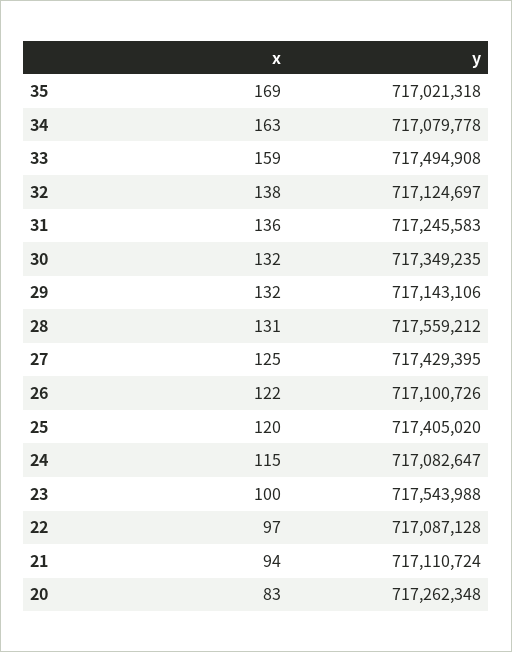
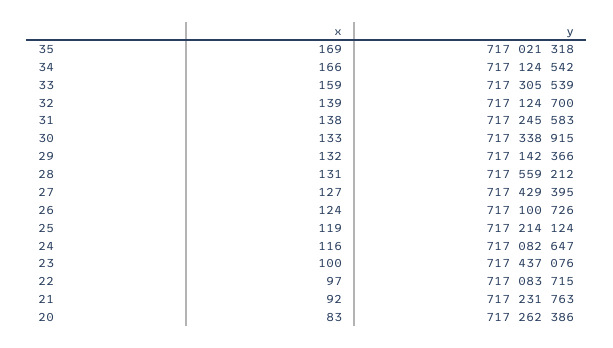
x, 34: 163 -> 166
y, 34: 717079778 -> 717124542
y, 33: 717494908 -> 717305539
x, 32: 138 -> 139
y, 32: 717124697 -> 717124700
x, 31: 136 -> 138
x, 30: 132 -> 133
y, 30: 717349235 -> 717338915
y, 29: 717143106 -> 717142366
x, 27: 125 -> 127
x, 26: 122 -> 124
x, 25: 120 -> 119
y, 25: 717405020 -> 717214124
x, 24: 115 -> 116
y, 23: 717543988 -> 717437076
y, 22: 717087128 -> 717083715
x, 21: 94 -> 92
y, 21: 717110724 -> 717231763
y, 20: 717262348 -> 717262386

